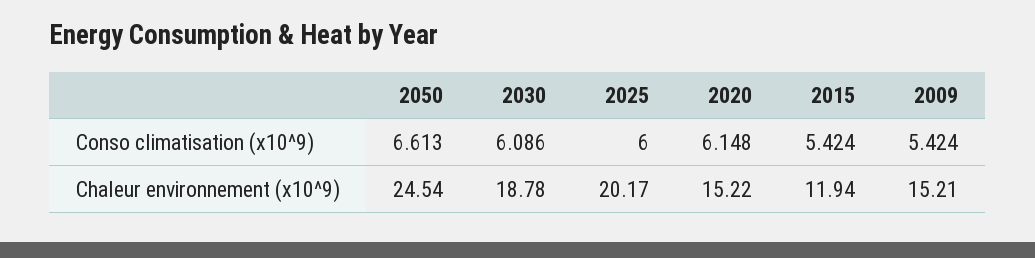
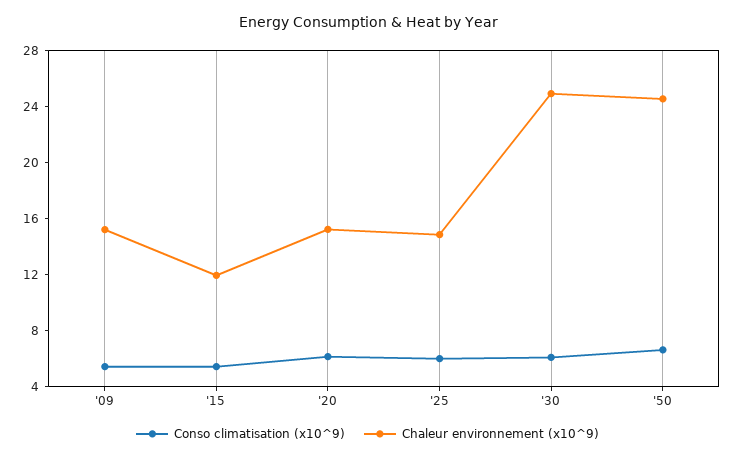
Chaleur environnement (x10^9), 2030: 18.78 -> 25
Chaleur environnement (x10^9), 2025: 20.17 -> 15

